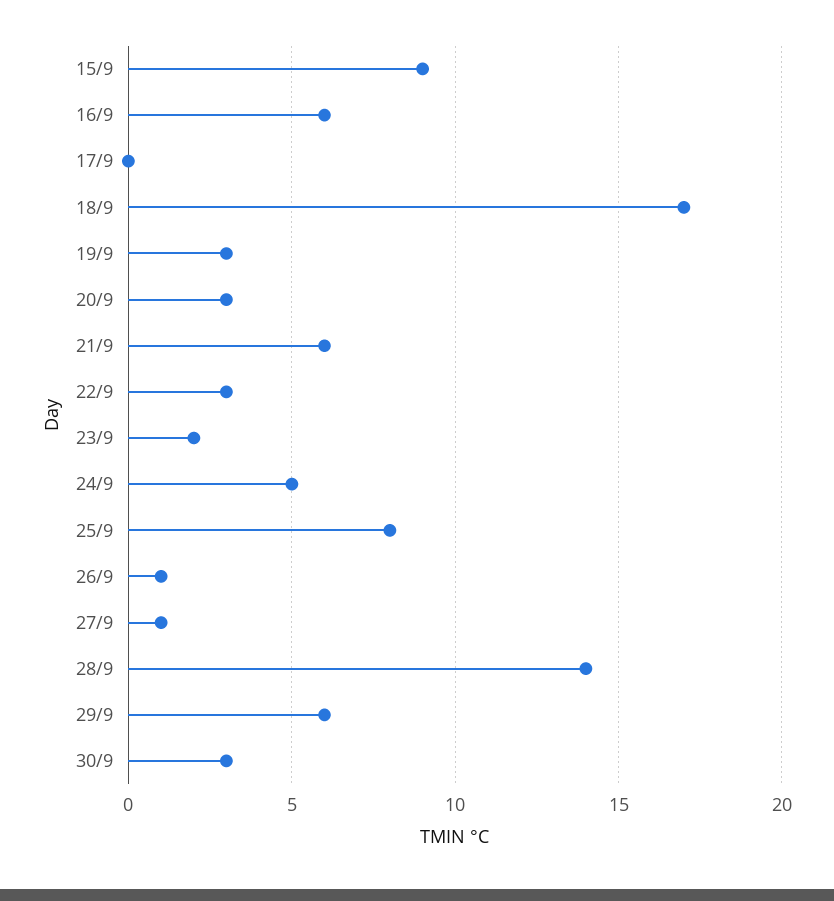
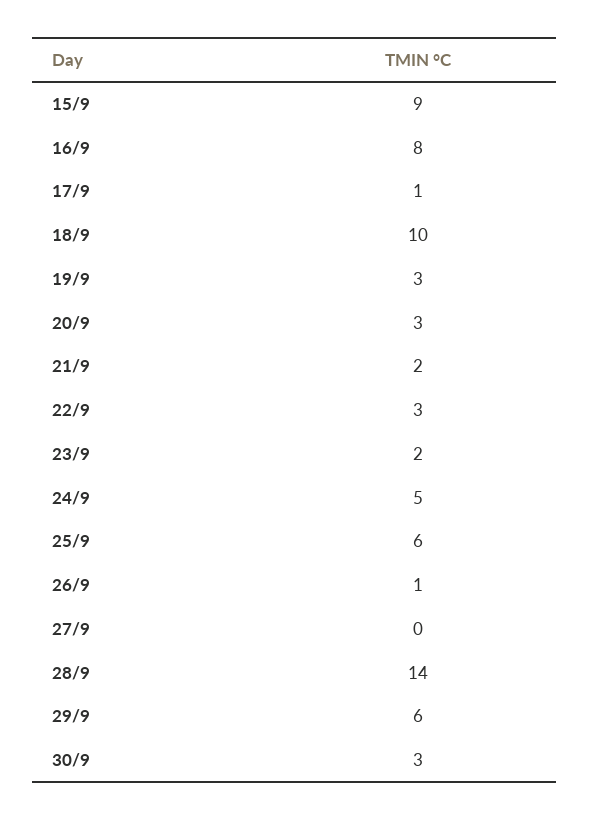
16/9: 6 -> 8
17/9: 0 -> 1
18/9: 17 -> 10
21/9: 6 -> 2
25/9: 8 -> 6
27/9: 1 -> 0

